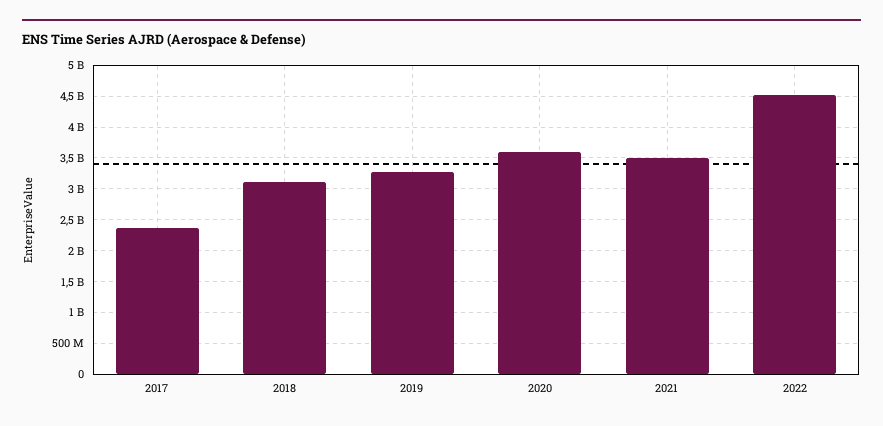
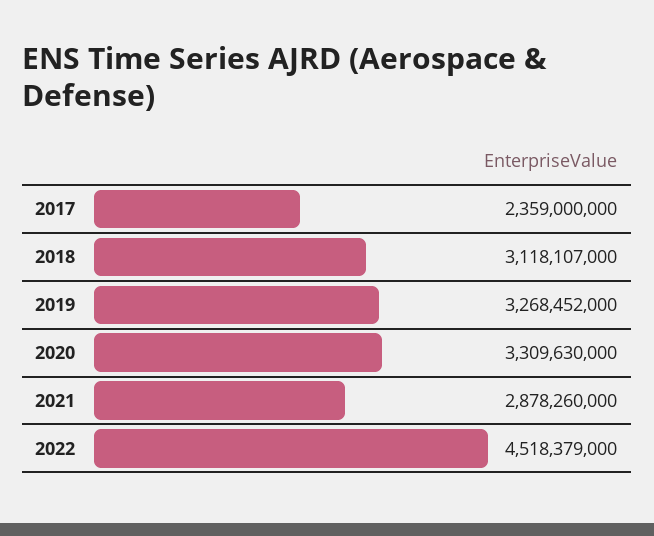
2020: 3600000000 -> 3309630000
2021: 3500000000 -> 2878260000

